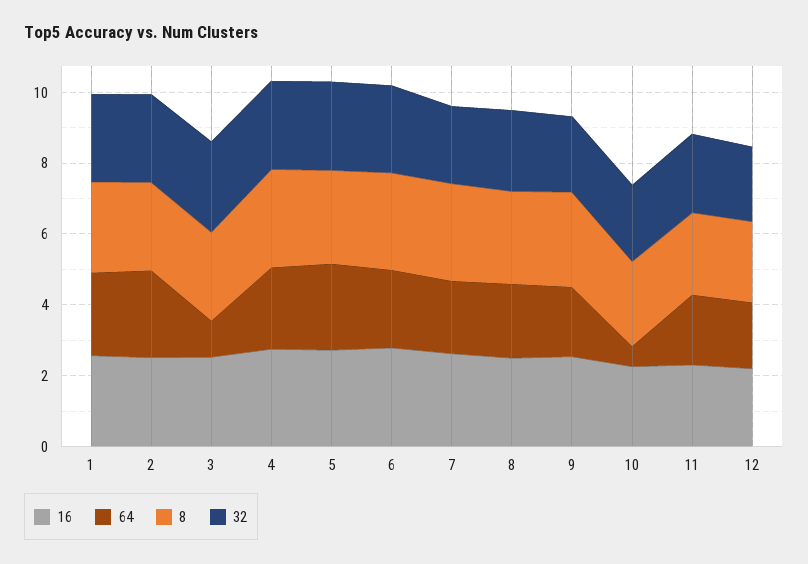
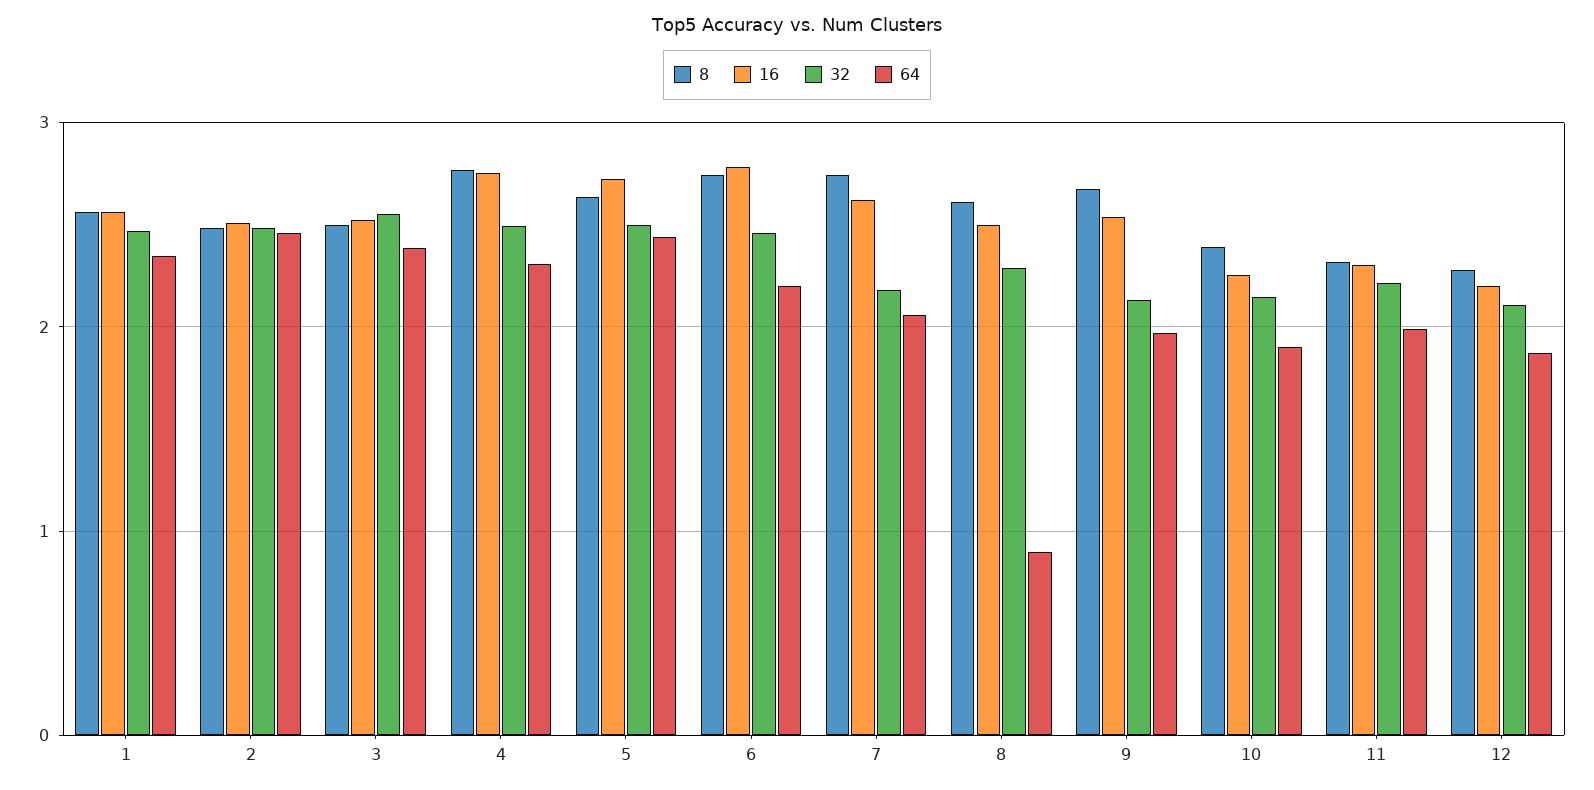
64, 3: 1 -> 2.4
64, 8: 2 -> 0.9
64, 10: 0.5 -> 1.9

